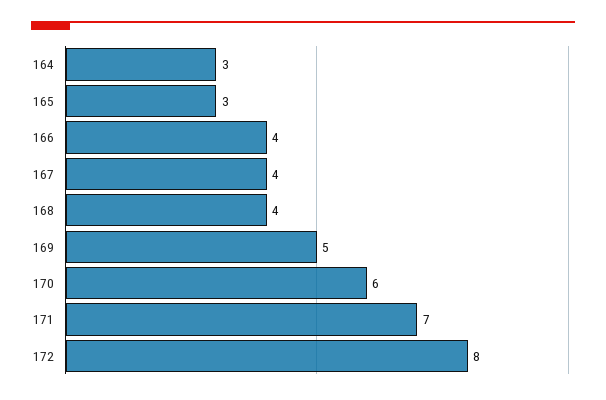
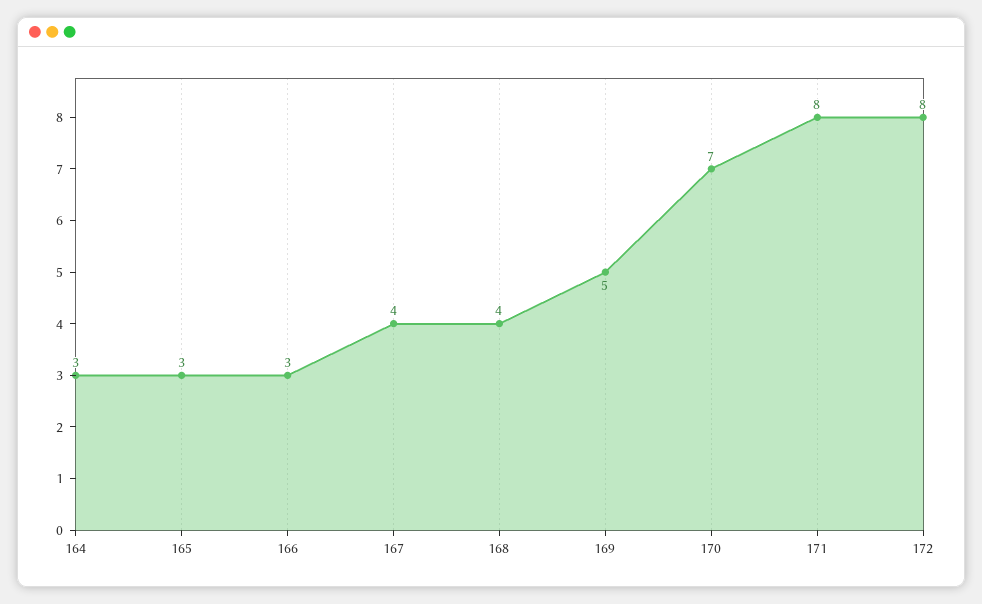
166: 4 -> 3
170: 6 -> 7
171: 7 -> 8

